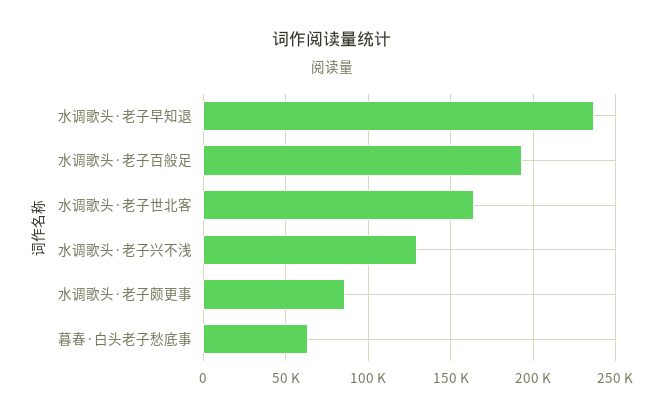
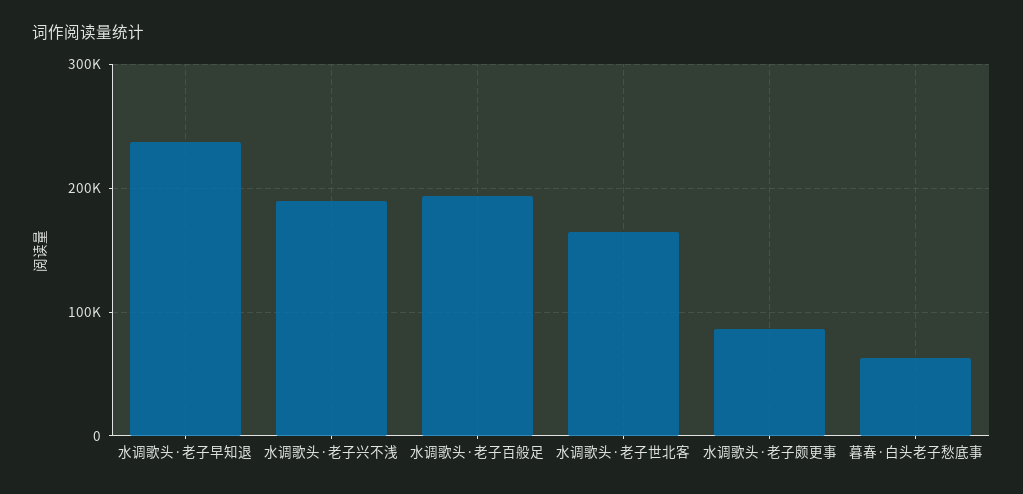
水调歌头·老子兴不浅: 130000 -> 190000

